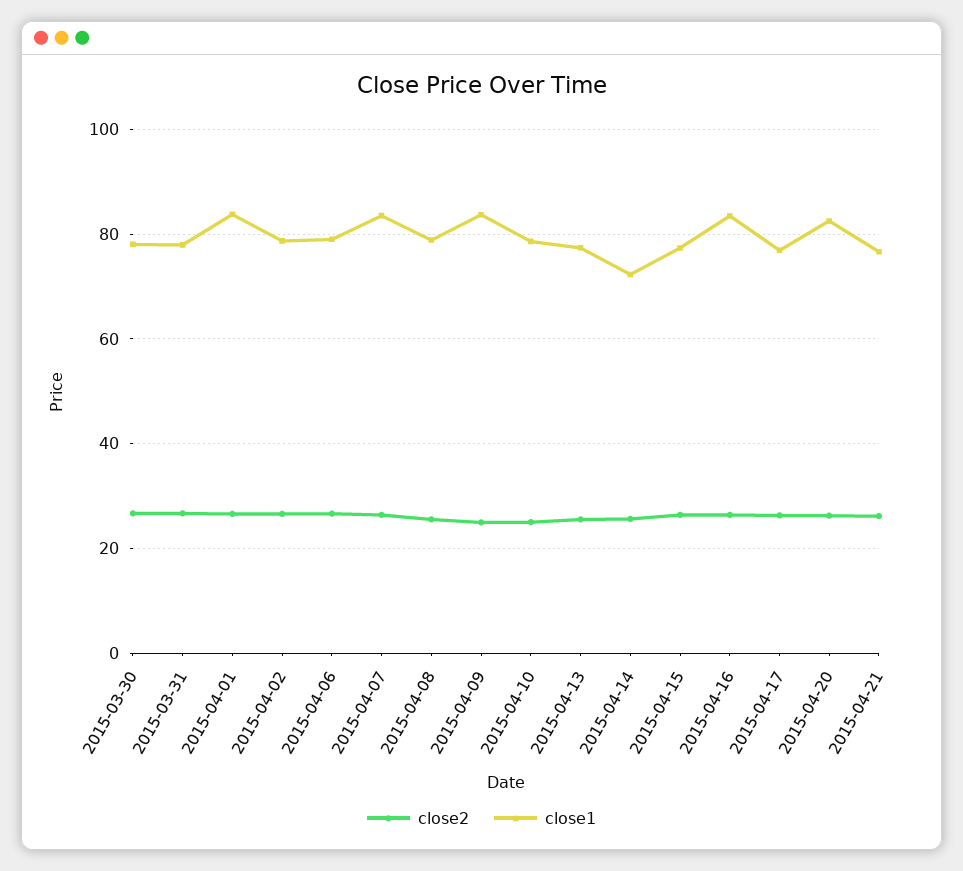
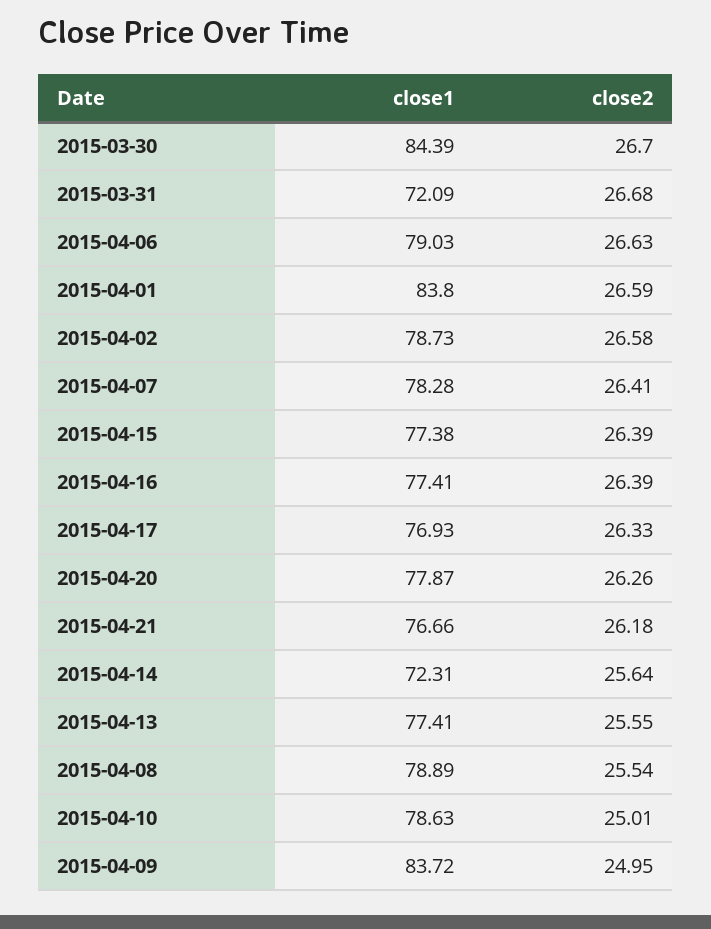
close1, 2015-03-30: 78 -> 84.39
close1, 2015-03-31: 78 -> 72.09
close1, 2015-04-07: 84 -> 78.28
close1, 2015-04-16: 84 -> 77.41
close1, 2015-04-20: 82 -> 77.87

